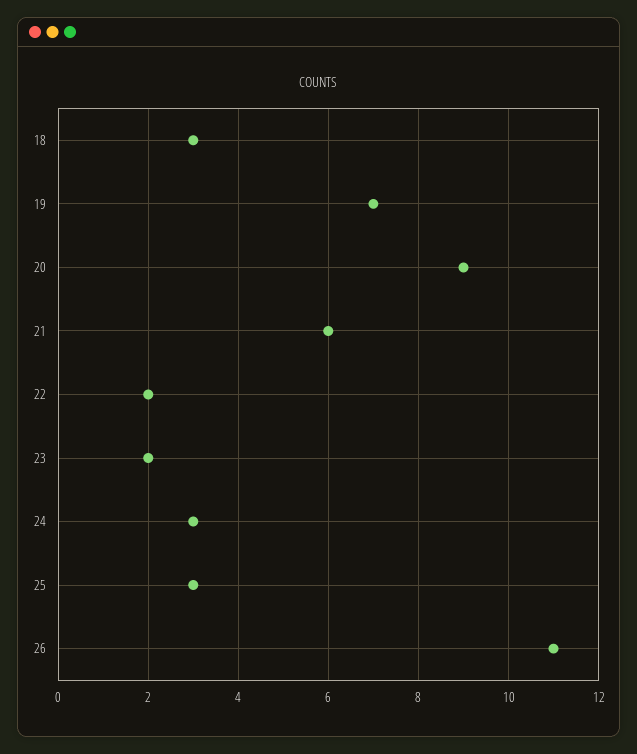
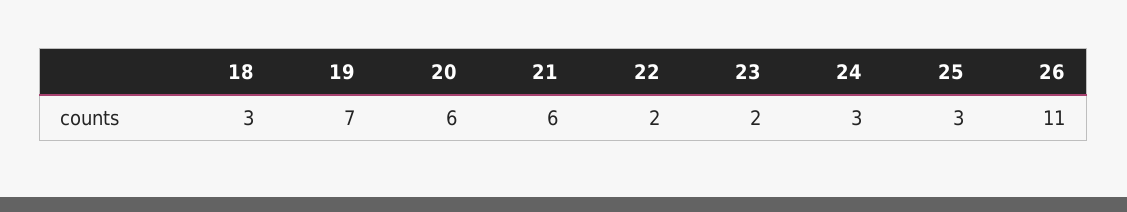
20: 9 -> 6

